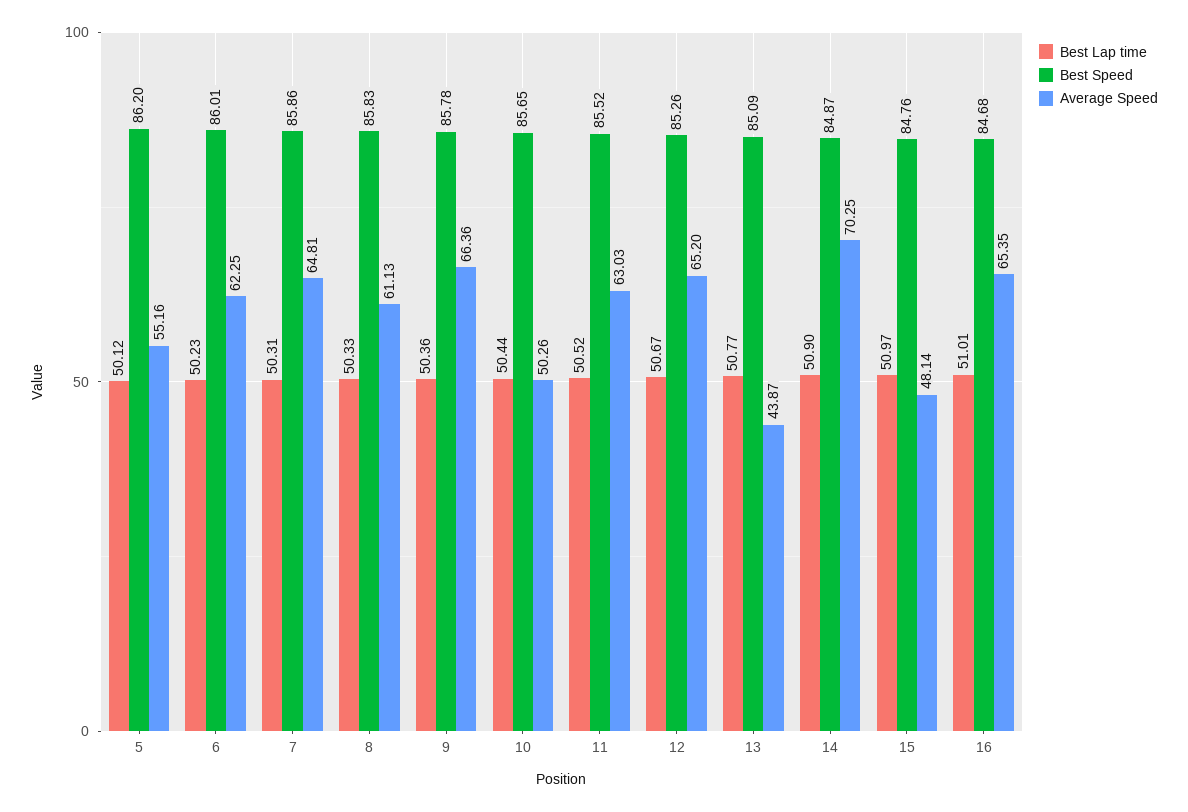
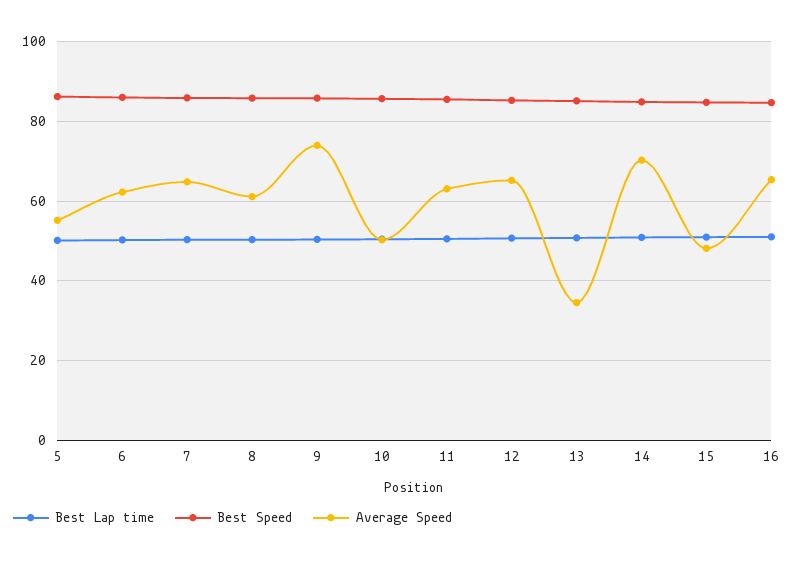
Average Speed, 9: 66.36 -> 74
Average Speed, 13: 43.87 -> 34

